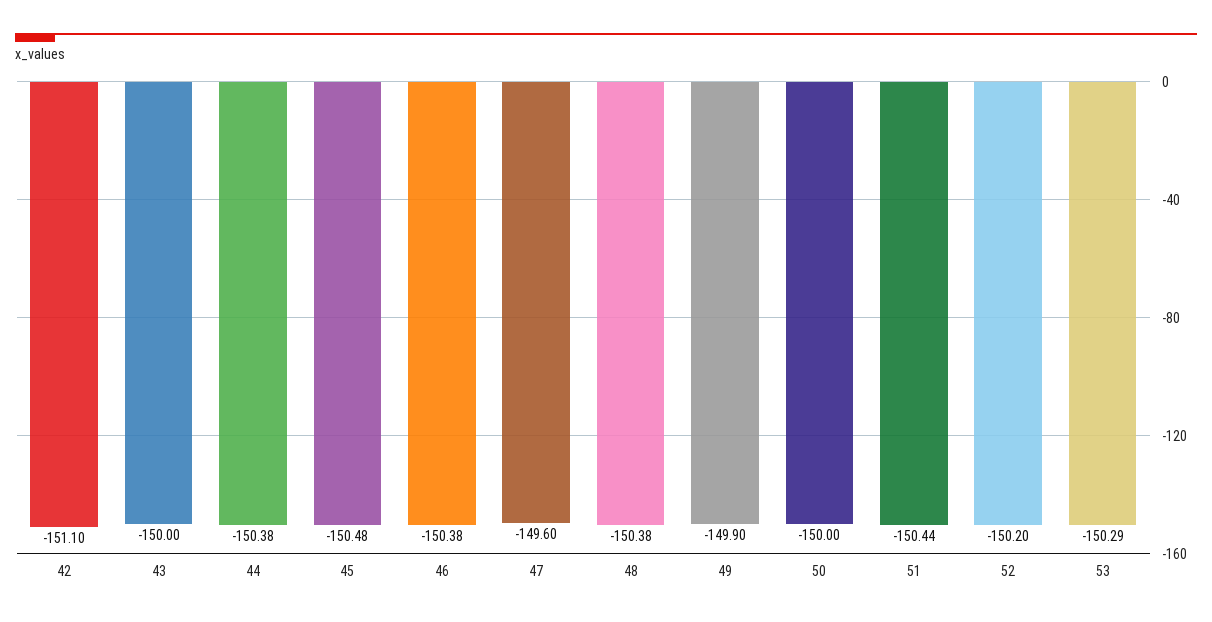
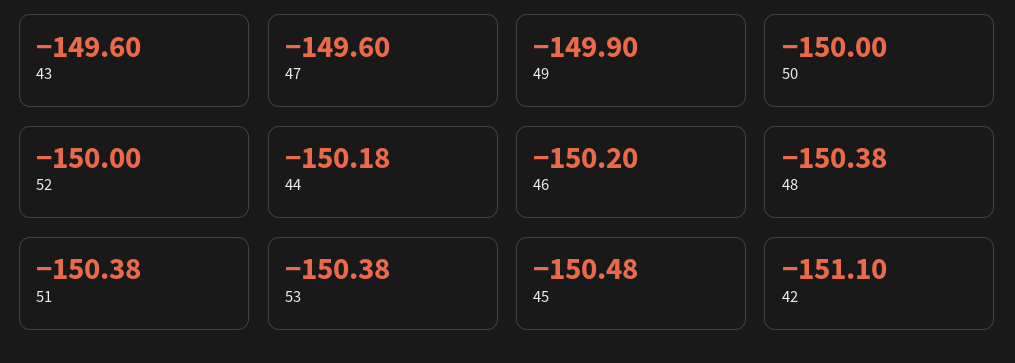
43: -150 -> -149.6
44: -150.38 -> -150.18
46: -150.38 -> -150.2
51: -150.44 -> -150.38
52: -150.2 -> -150
53: -150.29 -> -150.38

